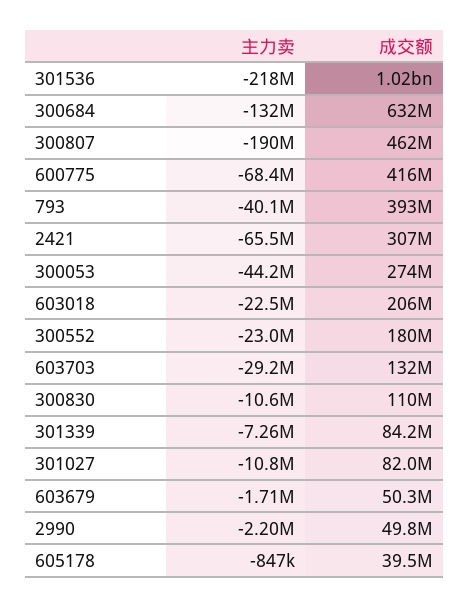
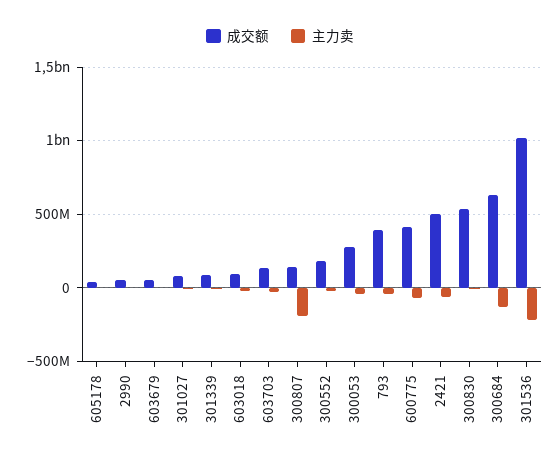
成交额, 300807: 462000000 -> 150000000
成交额, 2421: 307000000 -> 500000000
成交额, 603018: 206000000 -> 100000000
成交额, 300830: 110000000 -> 550000000

